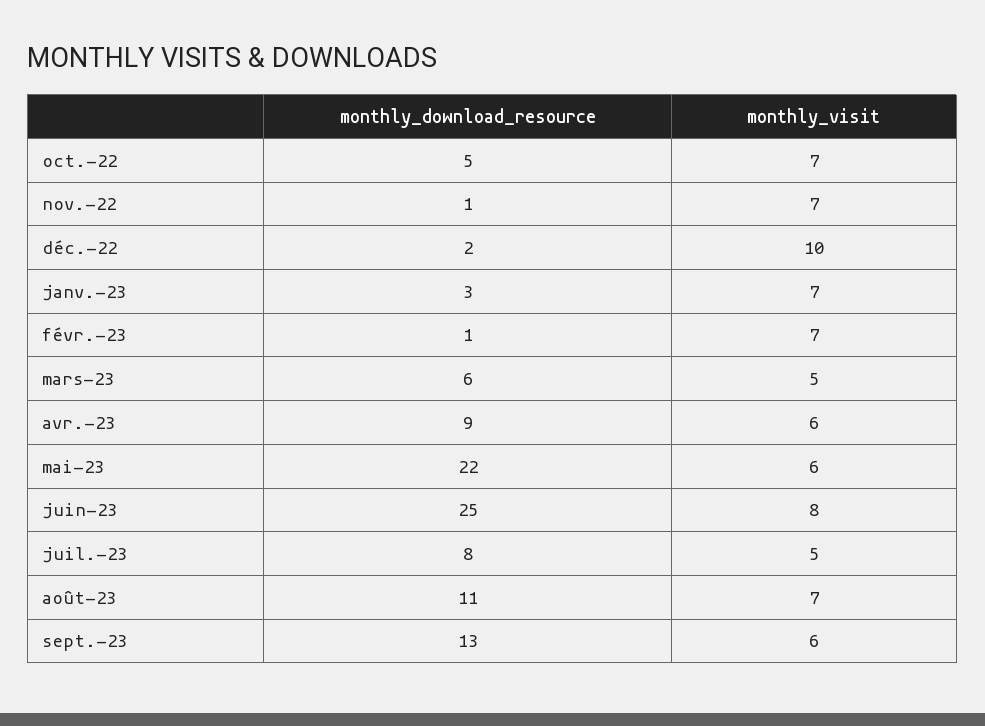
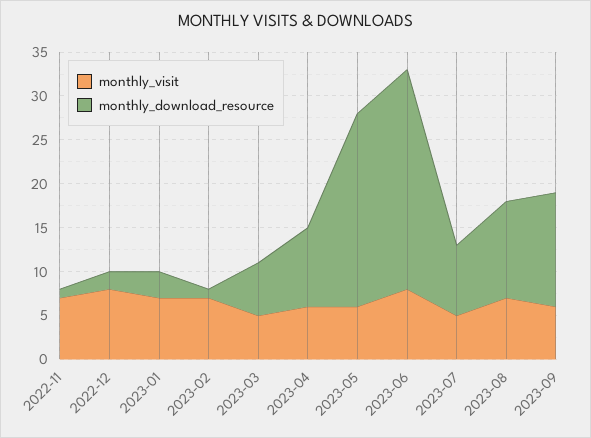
monthly_download_resource, oct.-22: 5 -> none
monthly_visit, oct.-22: 7 -> none
monthly_visit, déc.-22: 10 -> 8

